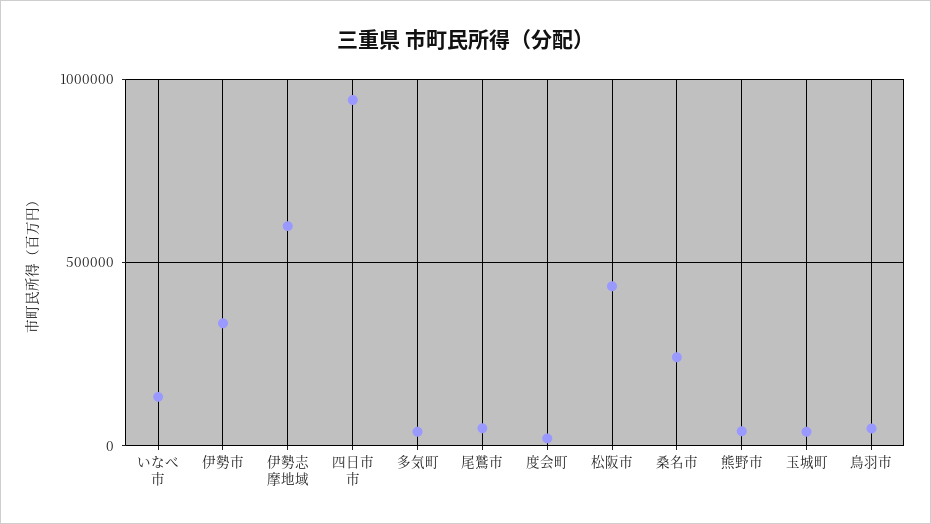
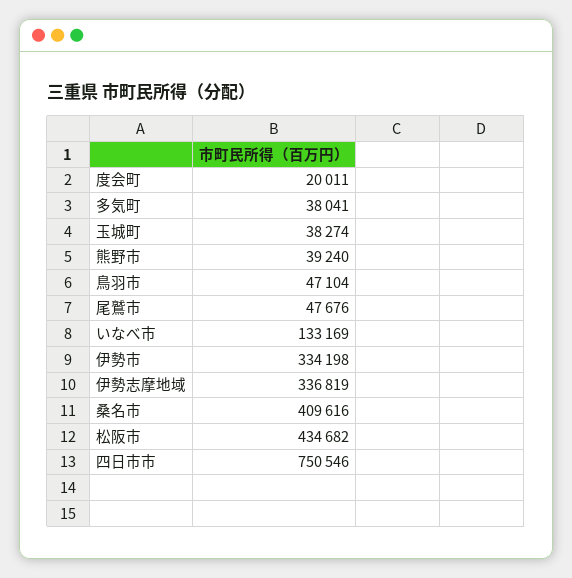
伊勢志摩地域: 600000 -> 336819
四日市市: 950000 -> 750546
桑名市: 250000 -> 409616

